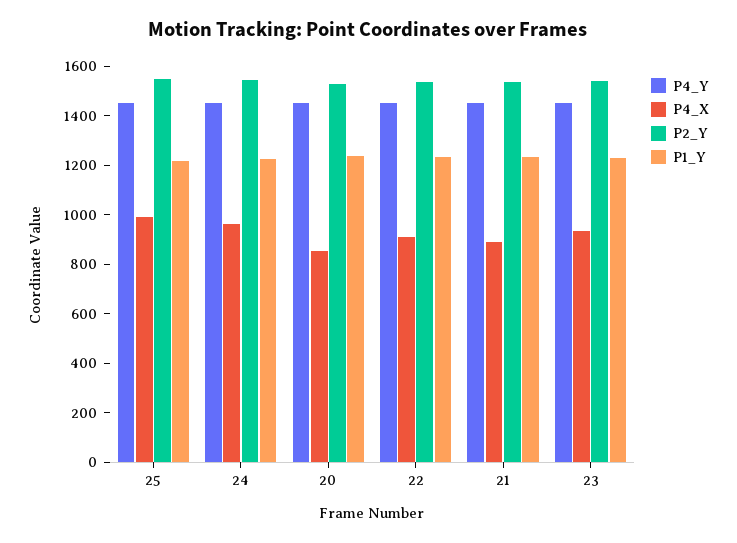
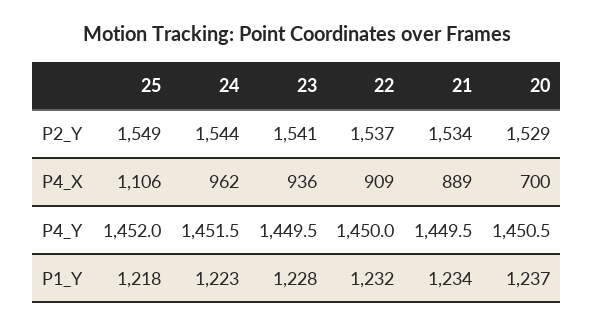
P4_X, 25: 1000 -> 1106
P4_X, 20: 850 -> 700

